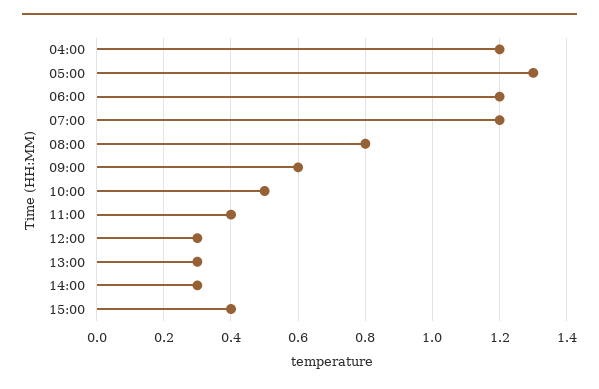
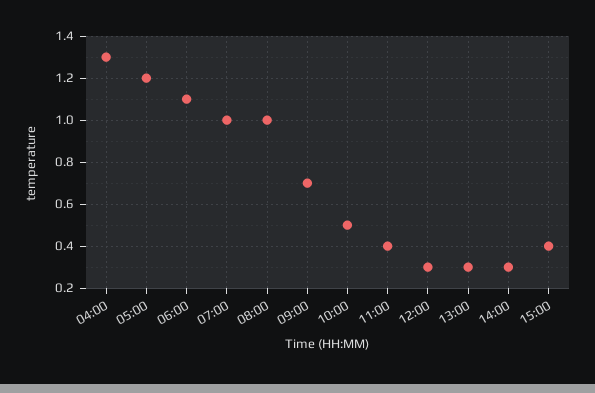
04:00: 1.2 -> 1.3
05:00: 1.3 -> 1.2
06:00: 1.2 -> 1.1
07:00: 1.2 -> 1
08:00: 0.8 -> 1
09:00: 0.6 -> 0.7

